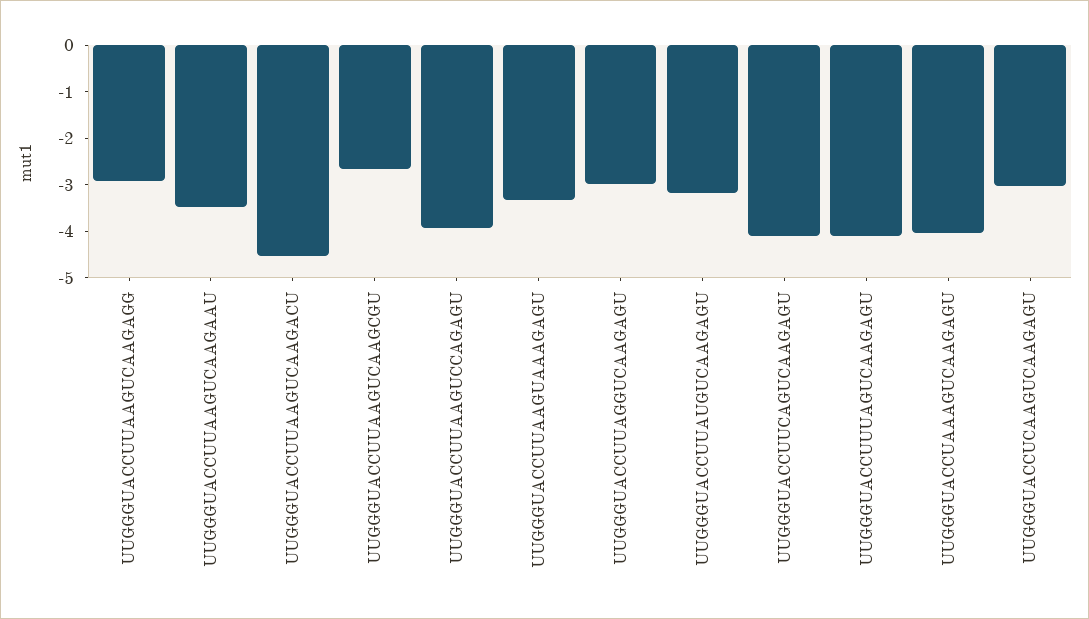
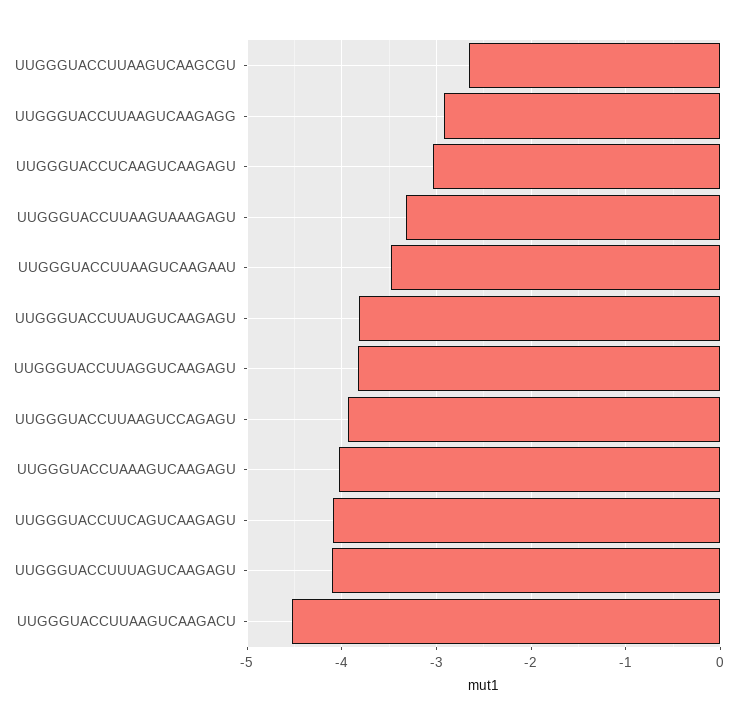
UUGGGUACCUUAGGUCAAGAGU: -3 -> -3.8
UUGGGUACCUUAUGUCAAGAGU: -3.2 -> -3.8

